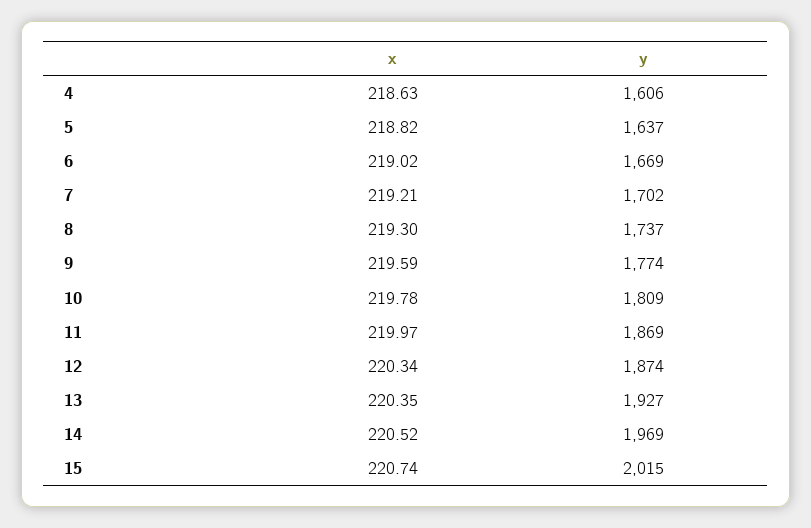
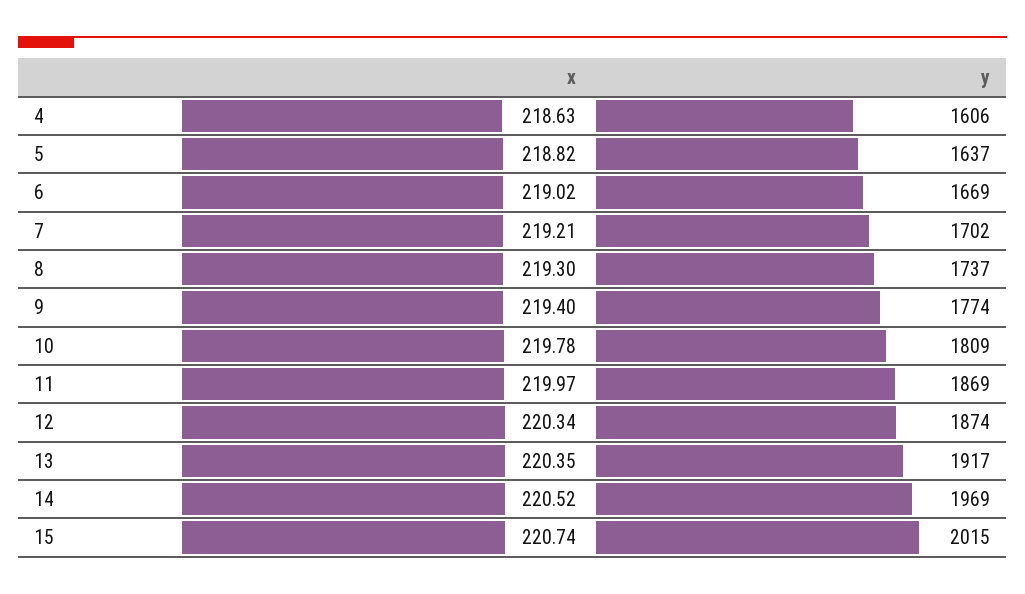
x, 9: 219.59 -> 219.4
y, 13: 1927 -> 1917

